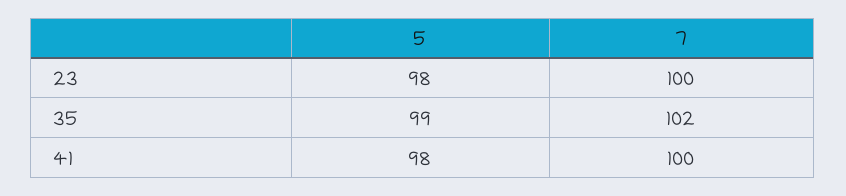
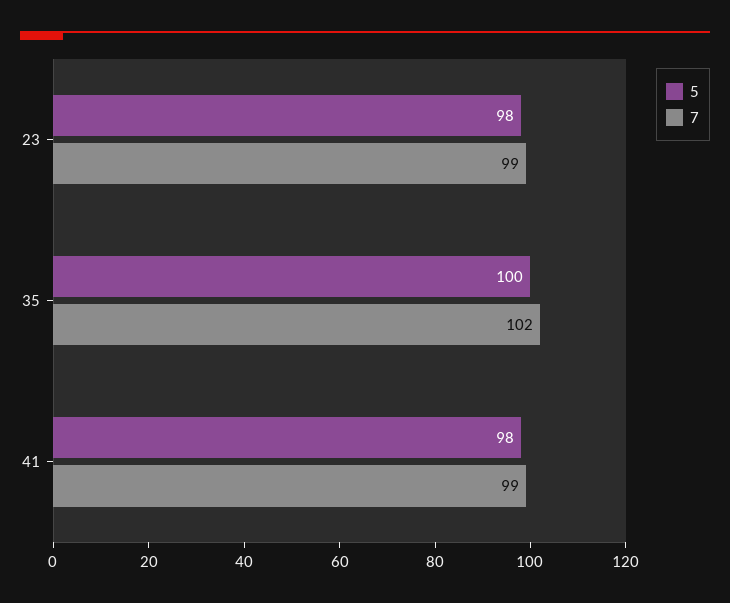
7, 23: 100 -> 99
5, 35: 99 -> 100
7, 41: 100 -> 99

